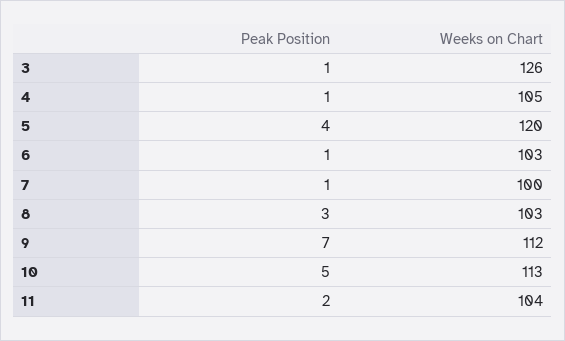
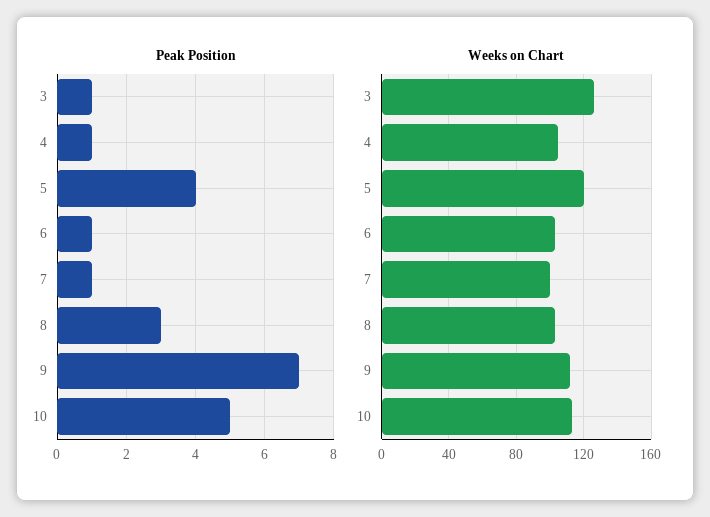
Peak Position, 11: 2 -> none
Weeks on Chart, 11: 104 -> none

